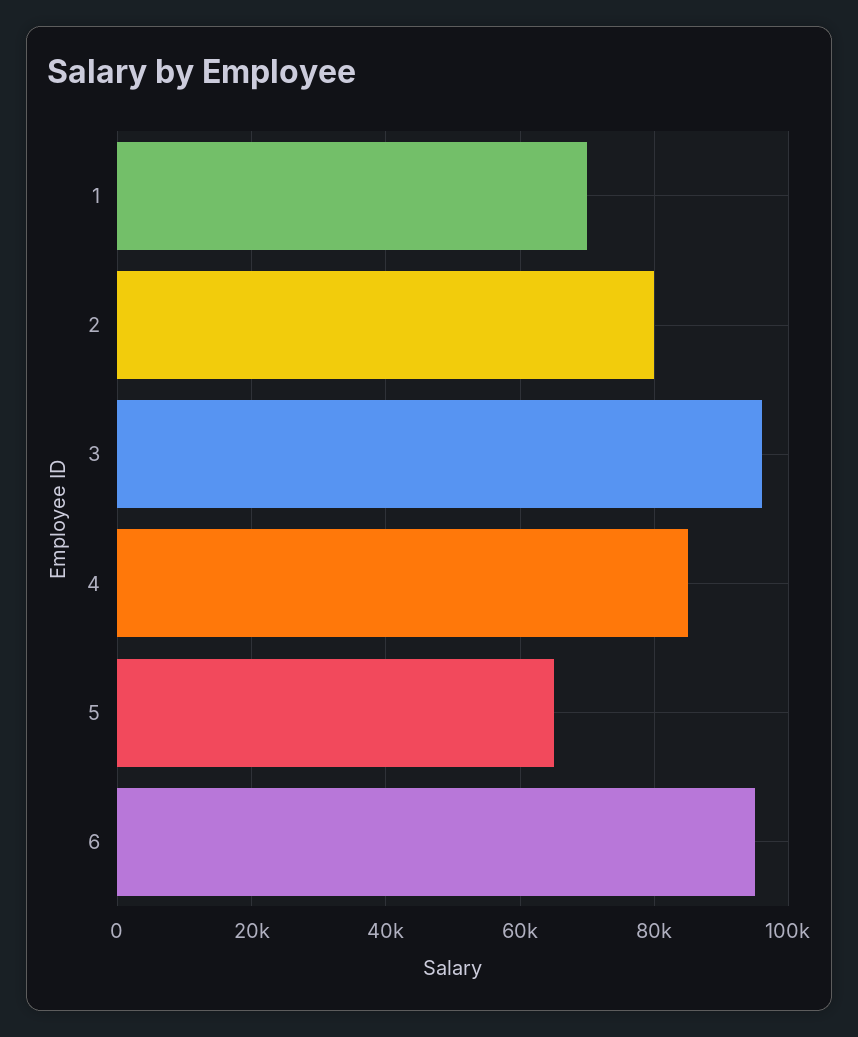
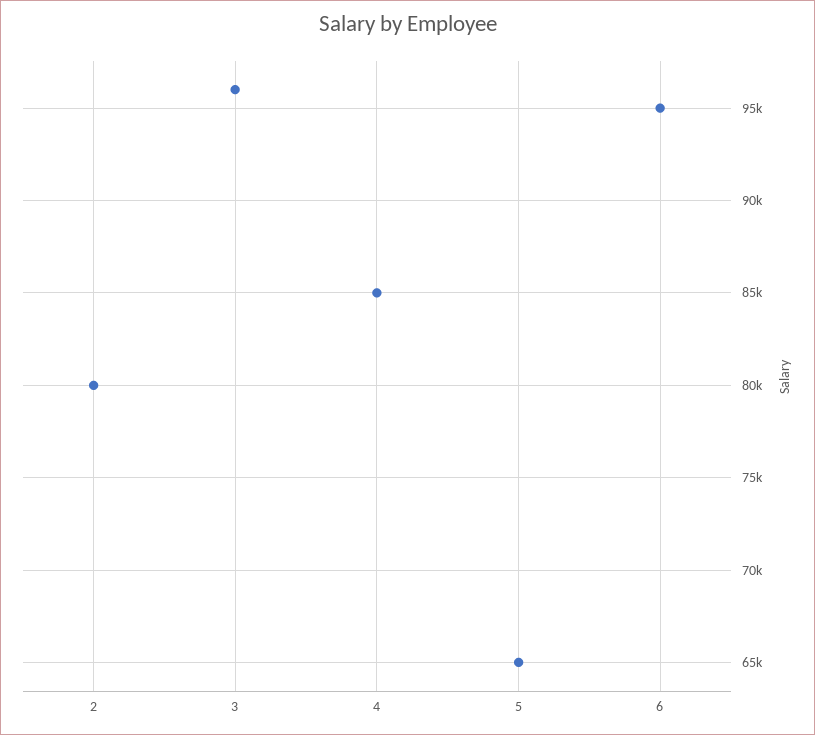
1: 70000 -> none

